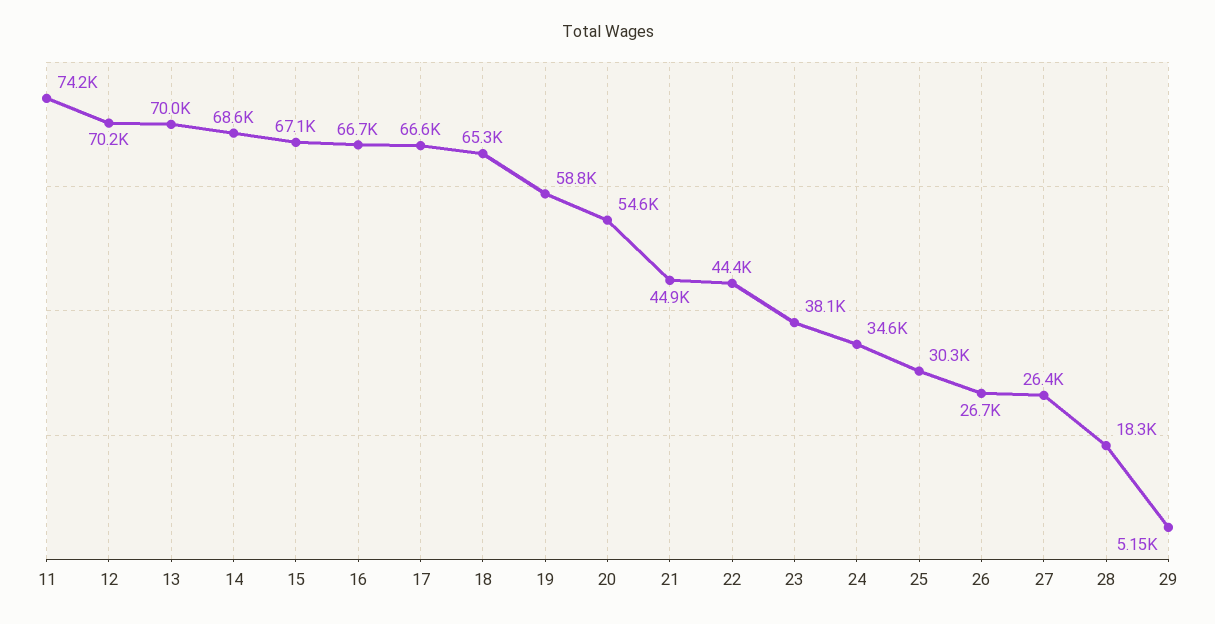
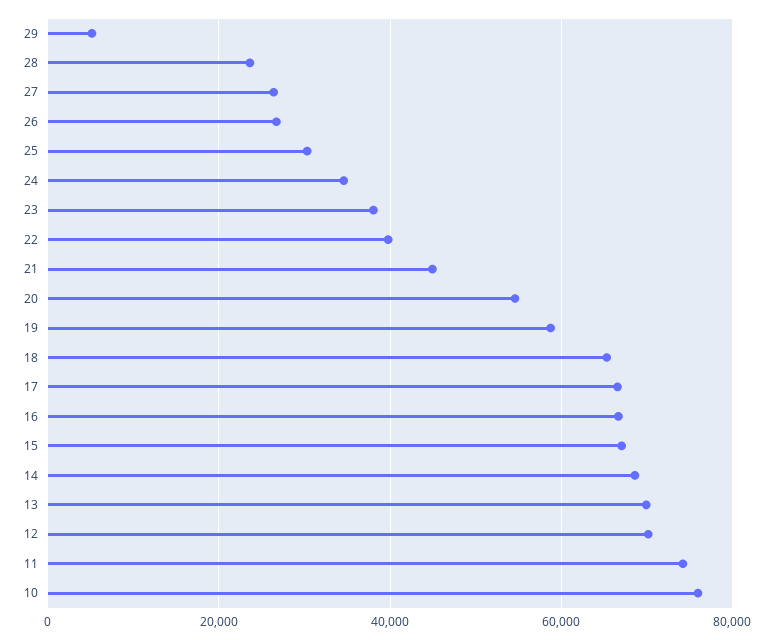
22: 44400 -> 40000
28: 18300 -> 24000
10: none -> 76000

